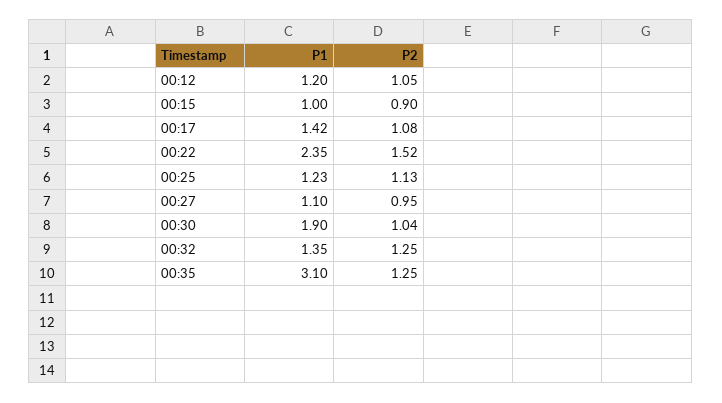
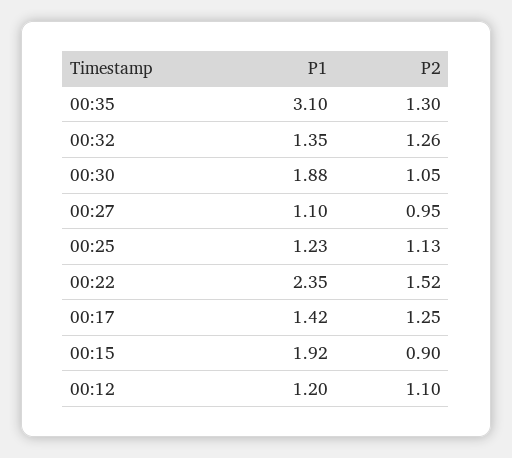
P2, 00:12: 1.05 -> 1.1
P1, 00:15: 1 -> 1.92
P2, 00:17: 1.08 -> 1.25
P1, 00:30: 1.9 -> 1.88
P2, 00:30: 1.04 -> 1.05
P2, 00:32: 1.25 -> 1.26
P2, 00:35: 1.25 -> 1.3

